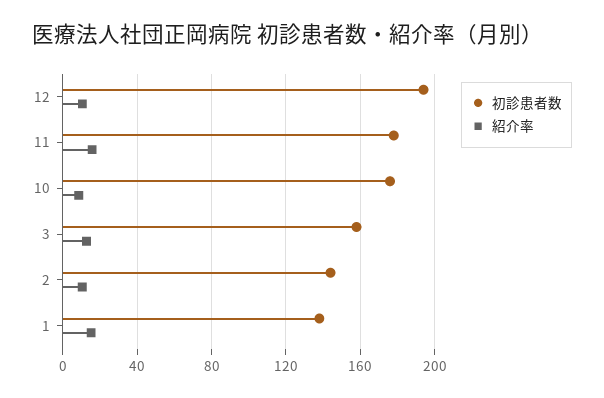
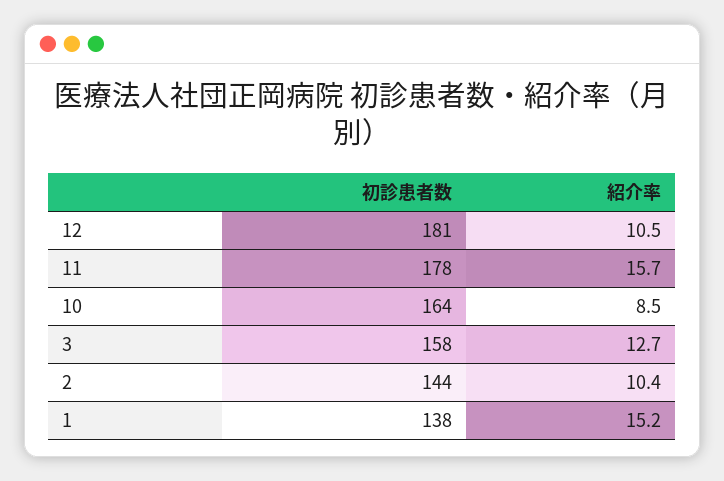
初診患者数, 12: 195 -> 181
初診患者数, 10: 175 -> 164

